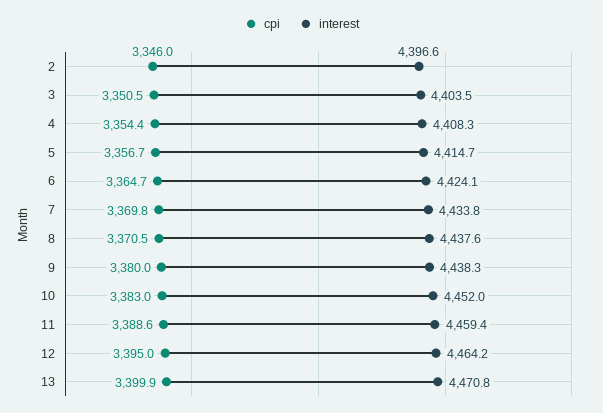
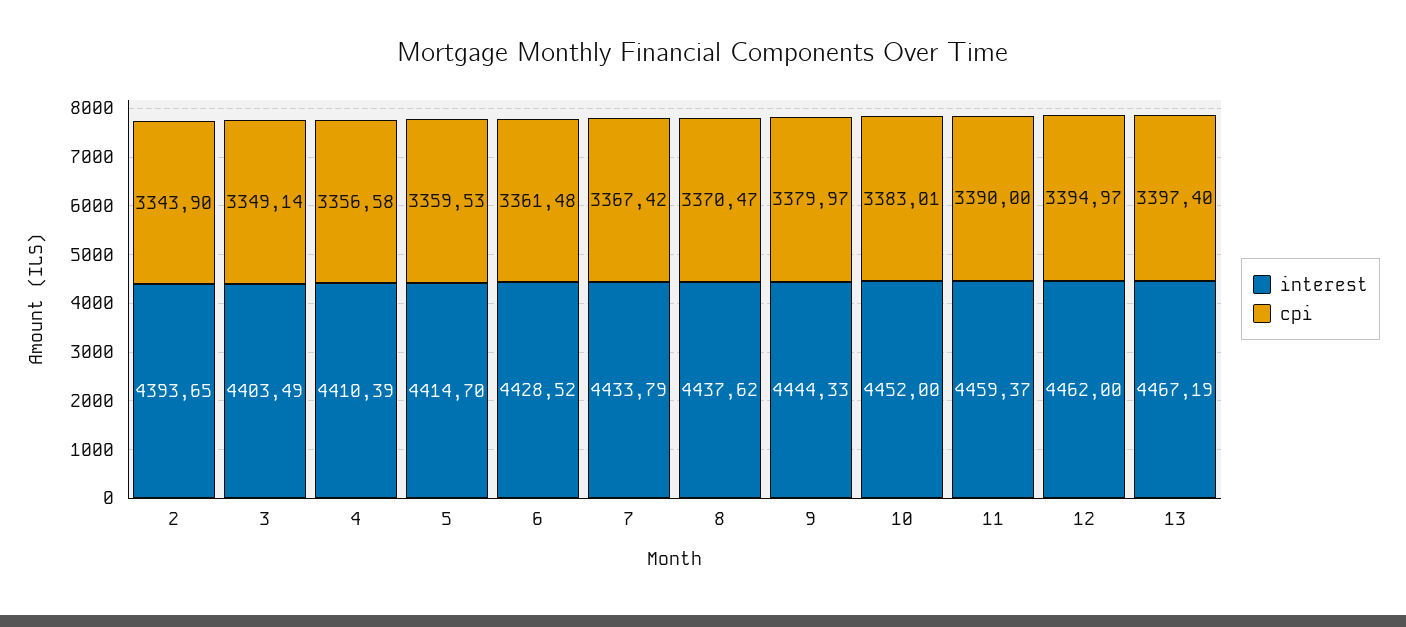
cpi, 2: 3346 -> 3343.9
interest, 2: 4396.6 -> 4393.65
cpi, 3: 3350.5 -> 3349.14
cpi, 4: 3354.4 -> 3356.58
interest, 4: 4408.3 -> 4410.39
cpi, 5: 3356.7 -> 3359.53
cpi, 6: 3364.7 -> 3361.48
interest, 6: 4424.1 -> 4428.52
cpi, 7: 3369.8 -> 3367.42
interest, 9: 4438.3 -> 4444.33
cpi, 11: 3388.6 -> 3390
interest, 12: 4464.2 -> 4462
cpi, 13: 3399.9 -> 3397.4
interest, 13: 4470.8 -> 4467.19

